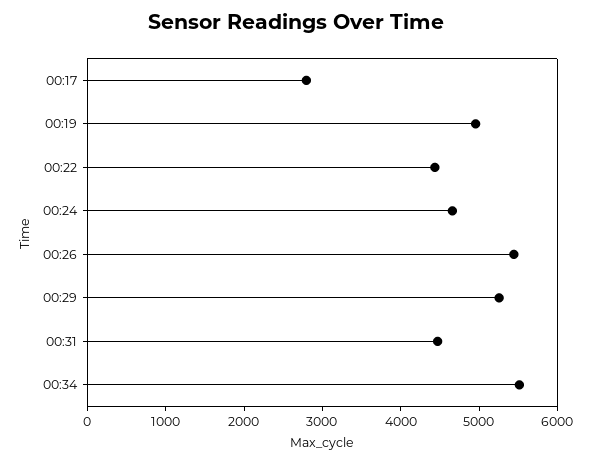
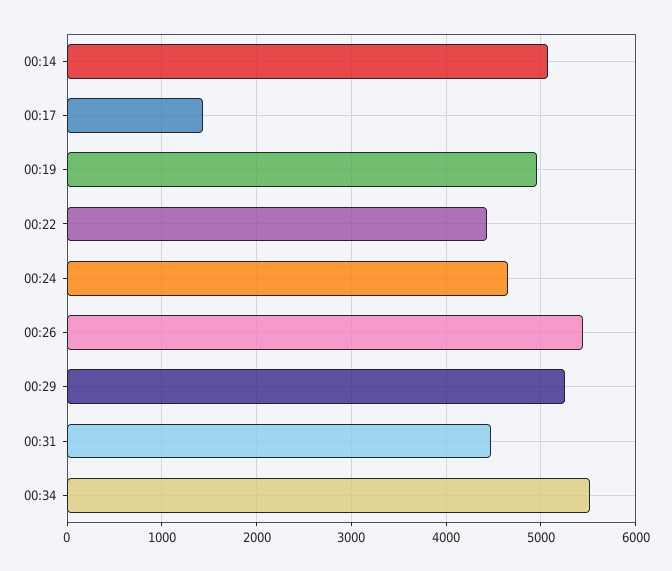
00:17: 2800 -> 1400
00:14: none -> 5100

